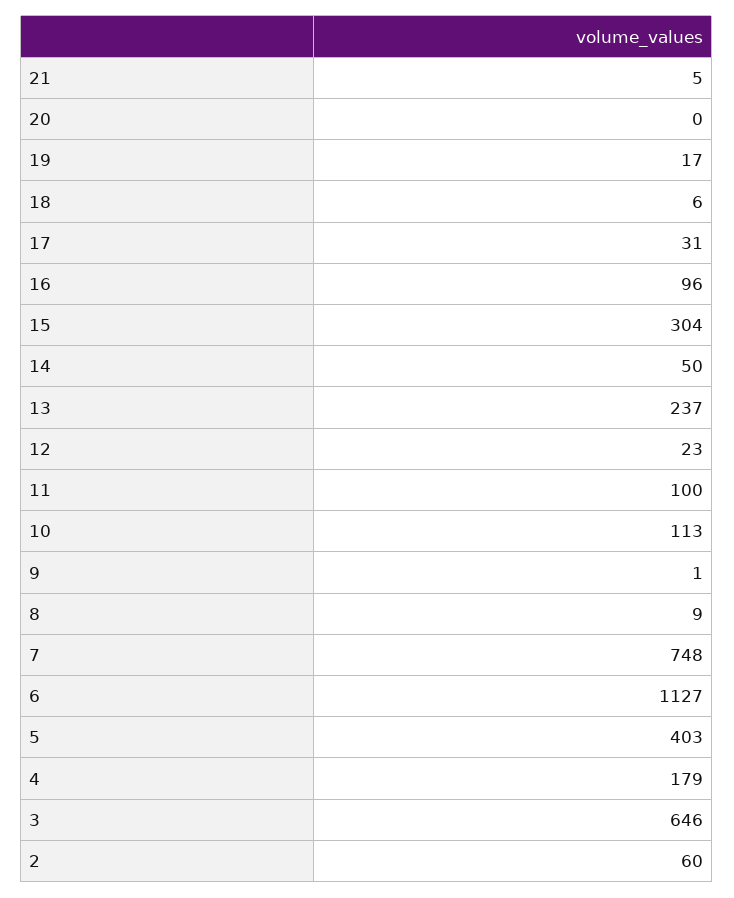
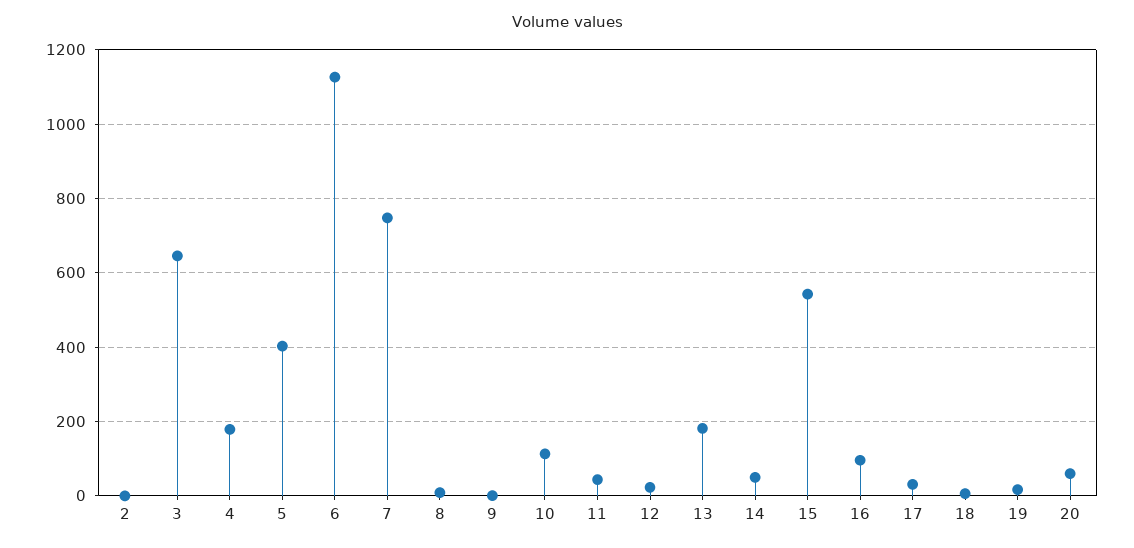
21: 5 -> none
20: 0 -> 60
15: 304 -> 540
13: 237 -> 180
11: 100 -> 40
2: 60 -> 0

